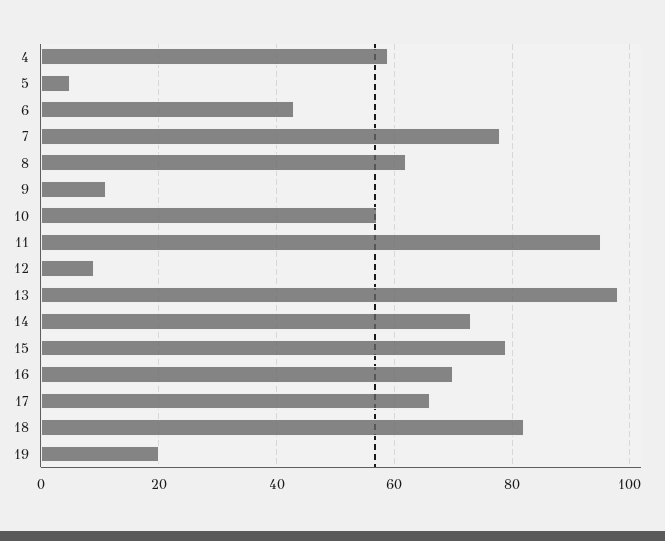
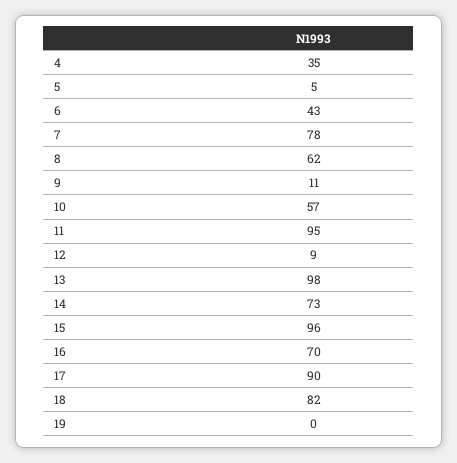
4: 60 -> 35
15: 80 -> 96
17: 65 -> 90
19: 20 -> 0

